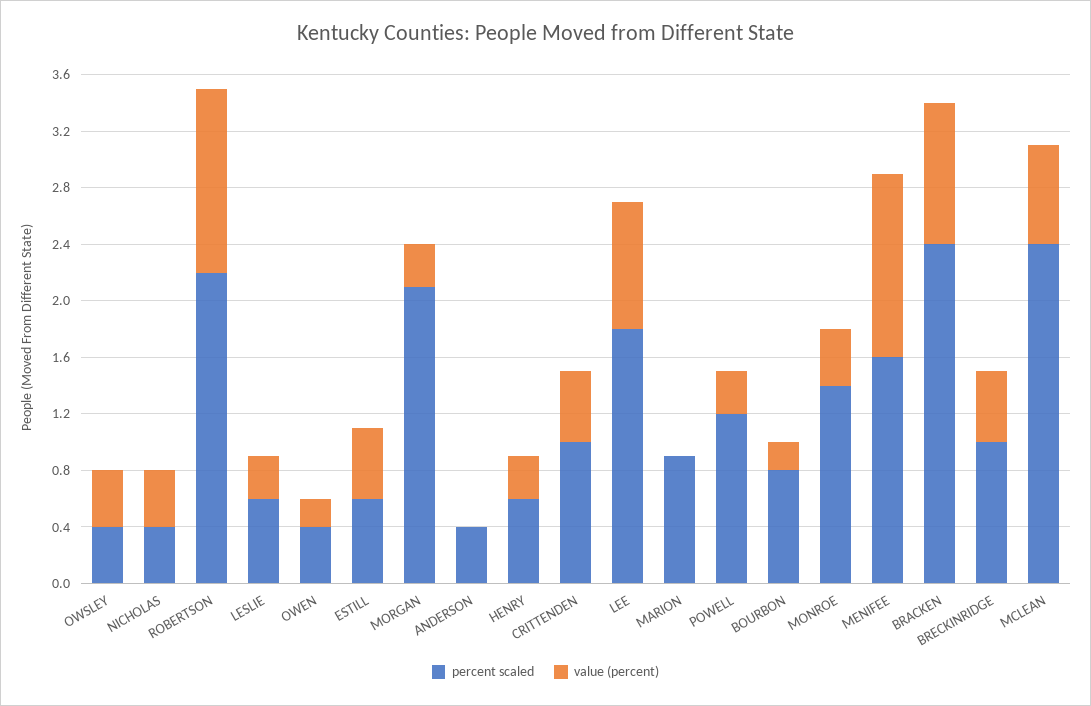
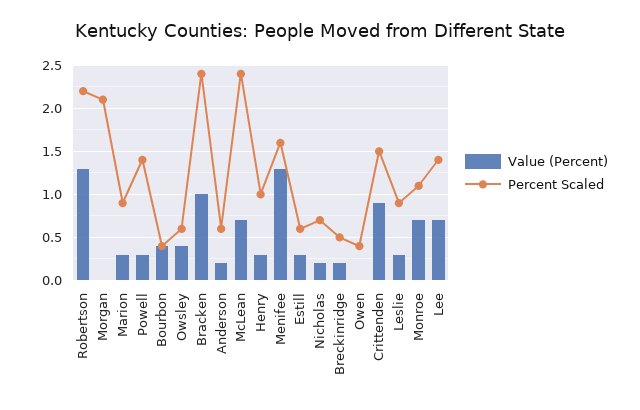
percent scaled, OWSLEY: 0.4 -> 0.6
percent scaled, NICHOLAS: 0.4 -> 0.7
value (percent), NICHOLAS: 0.4 -> 0.2
percent scaled, LESLIE: 0.6 -> 0.9
value (percent), OWEN: 0.2 -> 0
value (percent), ESTILL: 0.5 -> 0.3
value (percent), MORGAN: 0.3 -> 0
percent scaled, ANDERSON: 0.4 -> 0.6
value (percent), ANDERSON: 0 -> 0.2
percent scaled, HENRY: 0.6 -> 1
percent scaled, CRITTENDEN: 1 -> 1.5
value (percent), CRITTENDEN: 0.5 -> 0.9
percent scaled, LEE: 1.8 -> 1.4
value (percent), LEE: 0.9 -> 0.7
value (percent), MARION: 0 -> 0.3
percent scaled, POWELL: 1.2 -> 1.4
percent scaled, BOURBON: 0.8 -> 0.4
value (percent), BOURBON: 0.2 -> 0.4
percent scaled, MONROE: 1.4 -> 1.1
value (percent), MONROE: 0.4 -> 0.7
percent scaled, BRECKINRIDGE: 1 -> 0.5
value (percent), BRECKINRIDGE: 0.5 -> 0.2

